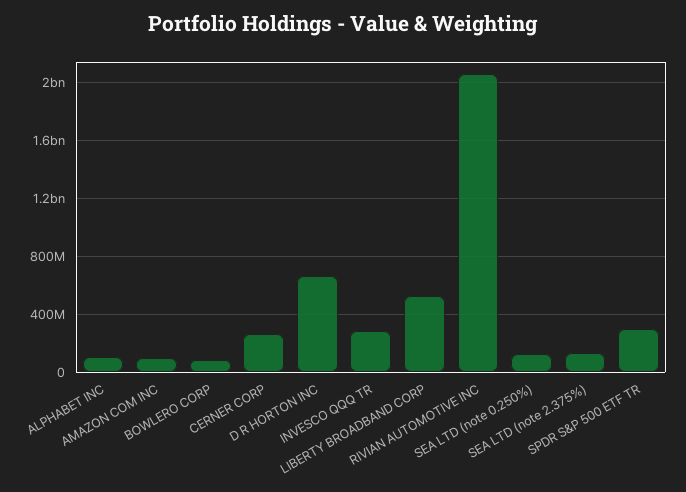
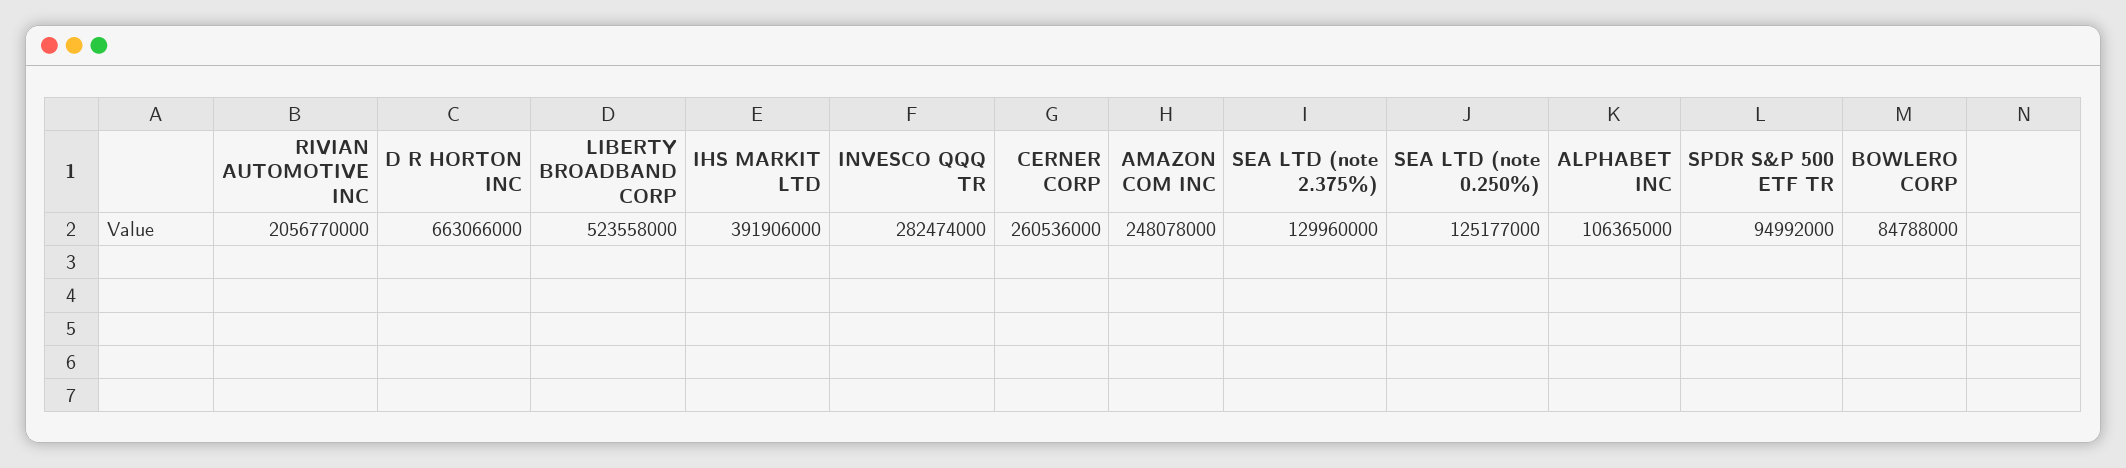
AMAZON COM INC: 100000000 -> 248078000
SPDR S&P 500 ETF TR: 300000000 -> 94992000
IHS MARKIT LTD: none -> 391906000

